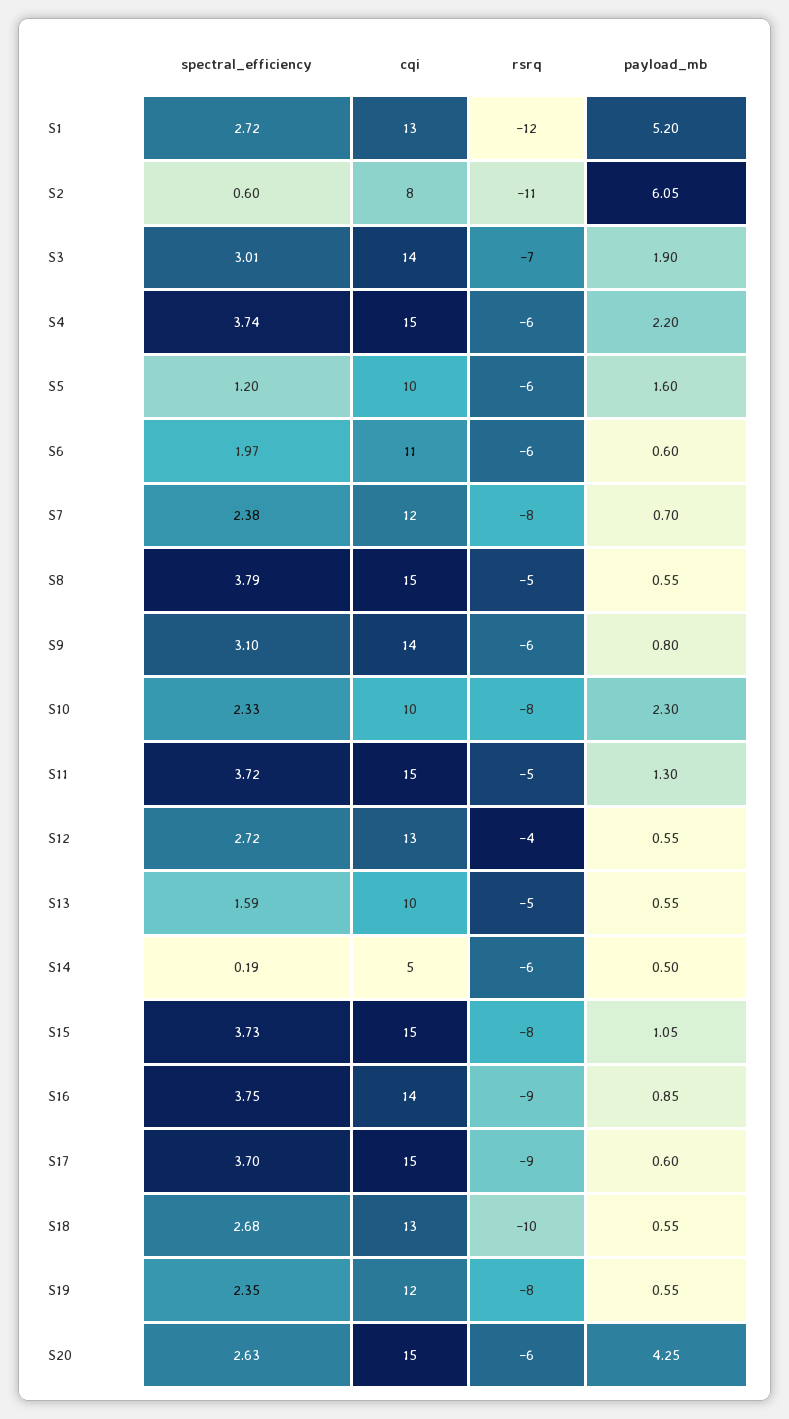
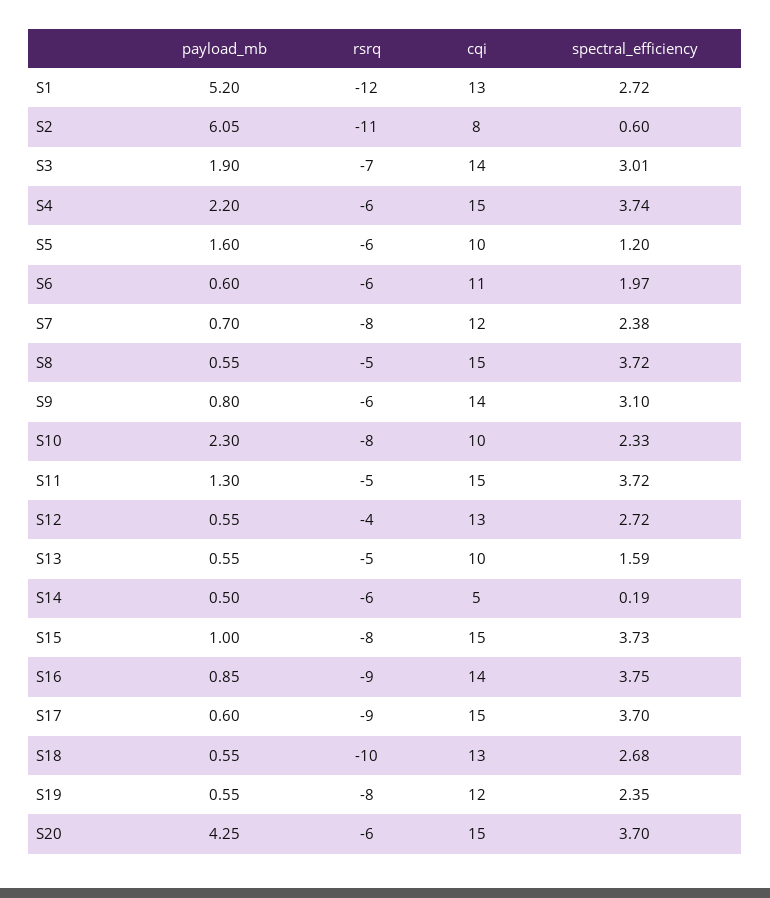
spectral_efficiency, S8: 3.79 -> 3.72
payload_mb, S15: 1.05 -> 1
spectral_efficiency, S20: 2.63 -> 3.7

